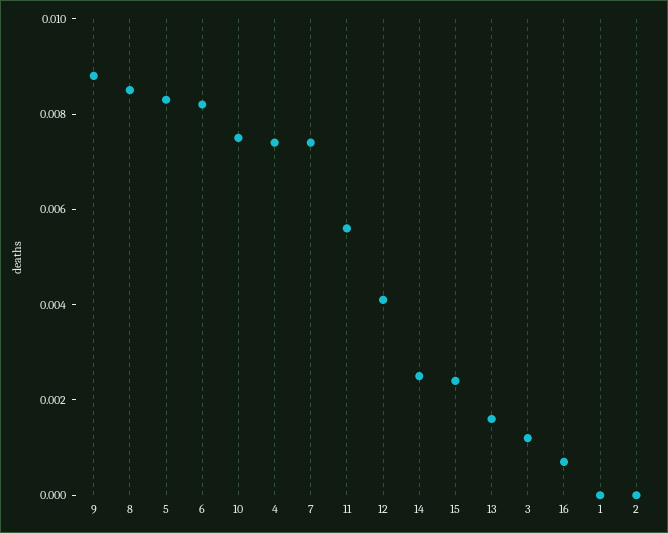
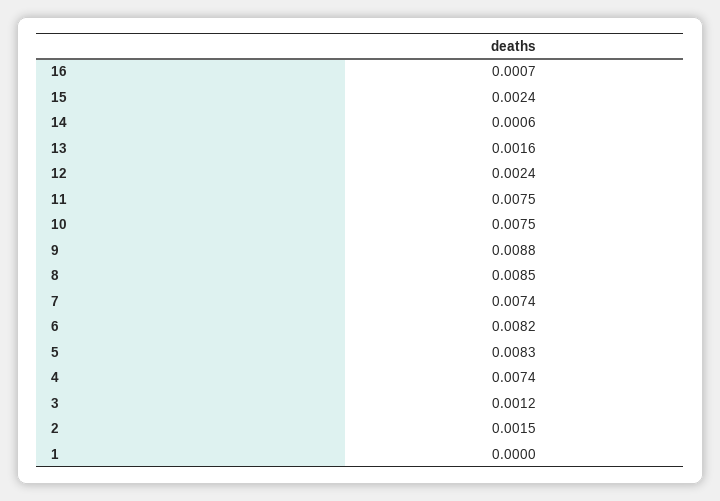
11: 0.0055 -> 0.0075
12: 0.004 -> 0.0024
14: 0.0025 -> 0.0006
2: 0 -> 0.0015

